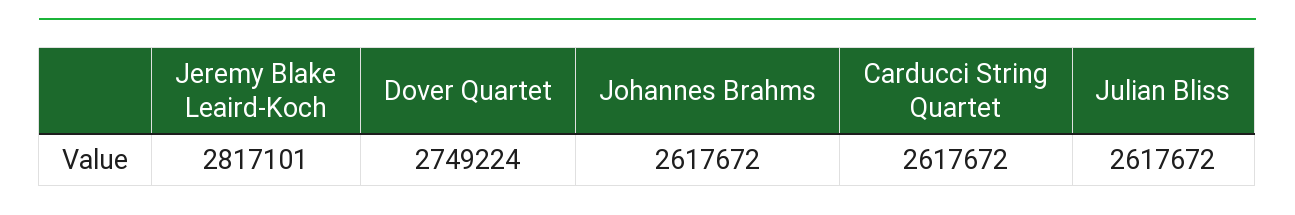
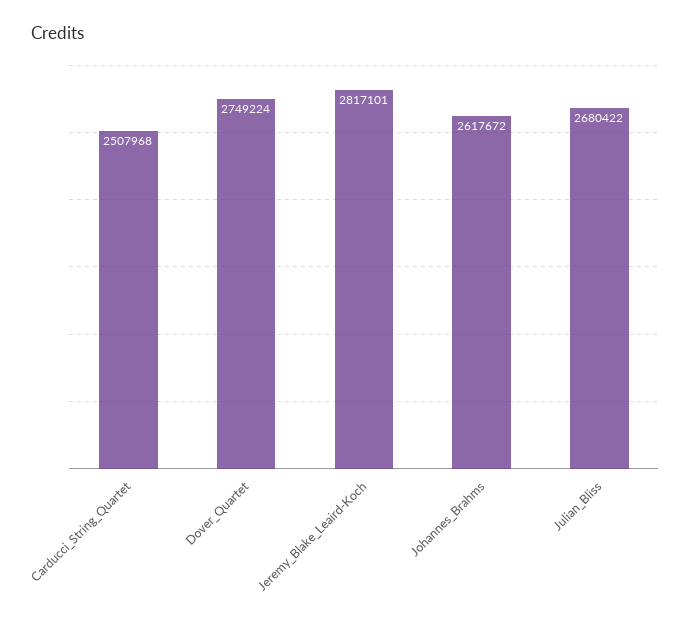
Carducci String Quartet: 2617672 -> 2507968
Julian Bliss: 2617672 -> 2680422

